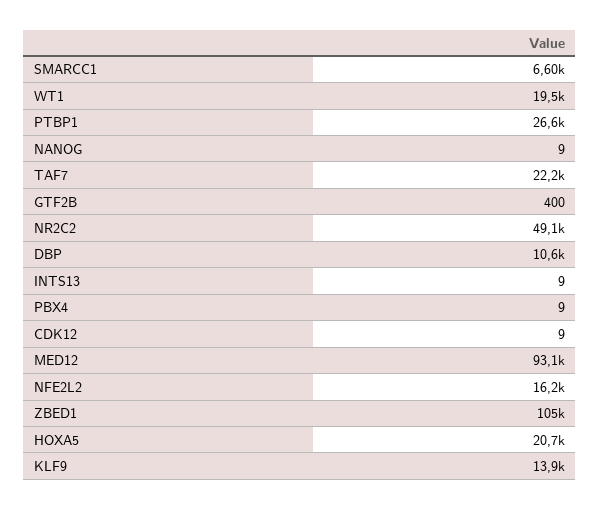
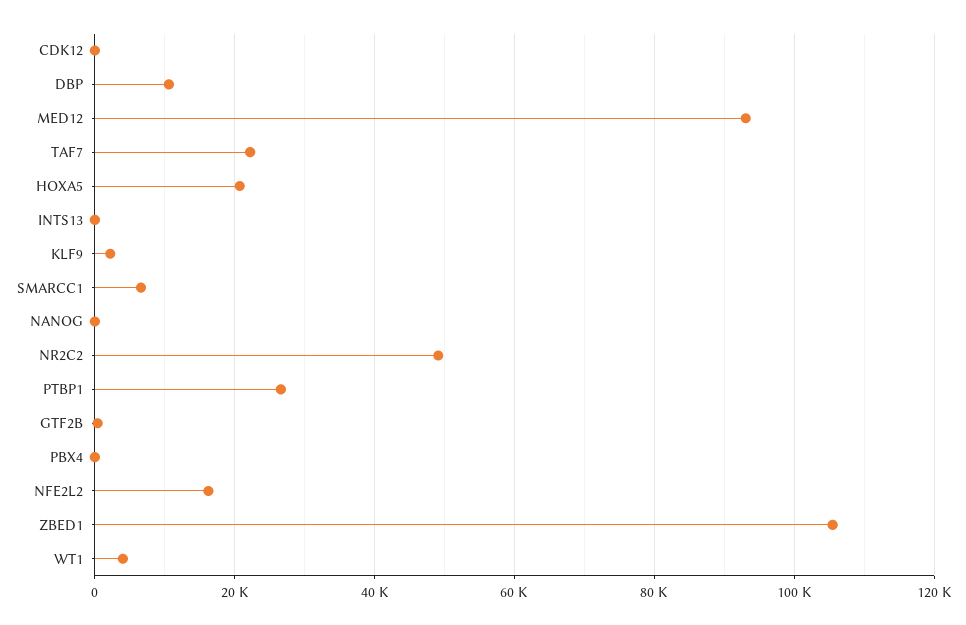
WT1: 19500 -> 4000
KLF9: 13900 -> 2000

